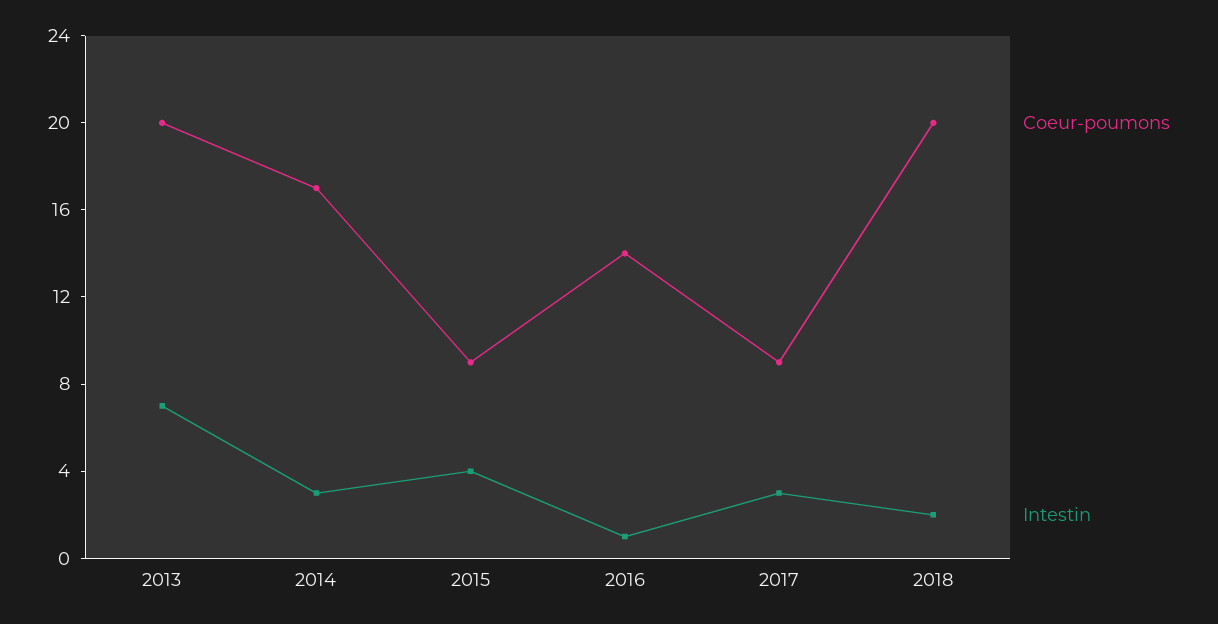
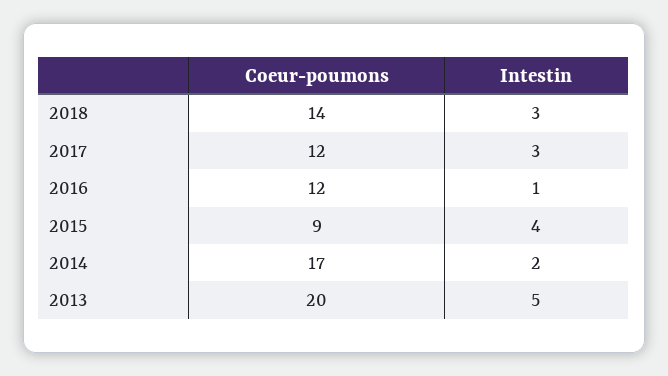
Intestin, 2013: 7 -> 5
Intestin, 2014: 3 -> 2
Coeur-poumons, 2016: 14 -> 12
Coeur-poumons, 2017: 9 -> 12
Coeur-poumons, 2018: 20 -> 14
Intestin, 2018: 2 -> 3

